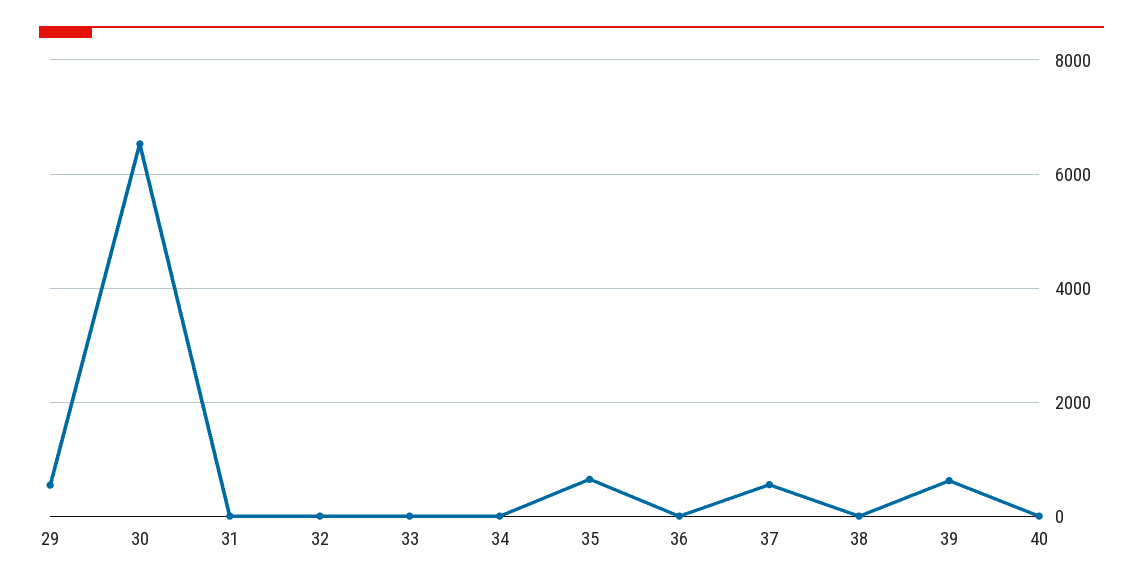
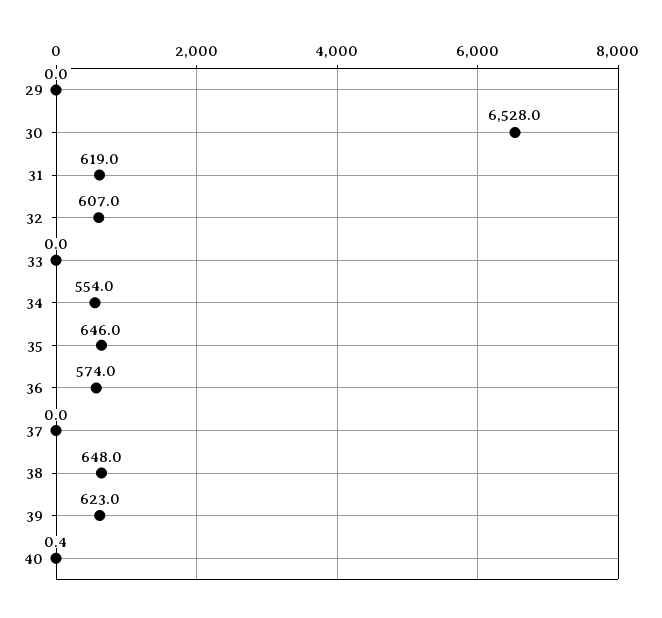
29: 600 -> 0
31: 0 -> 619
32: 0 -> 607
34: 0 -> 554
36: 0 -> 574
37: 600 -> 0
38: 0 -> 648

